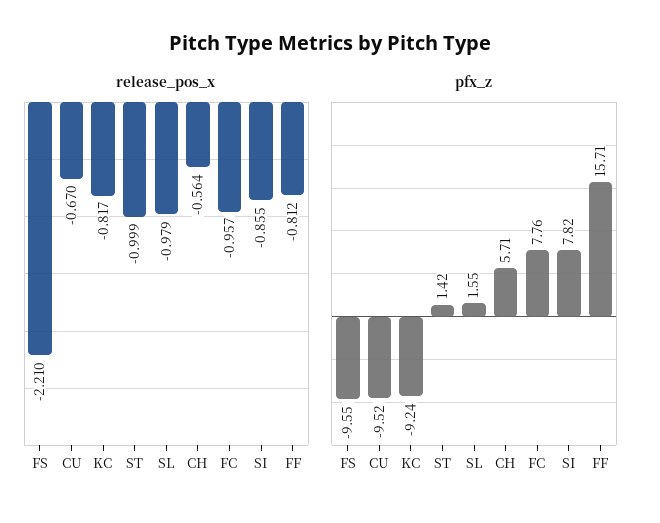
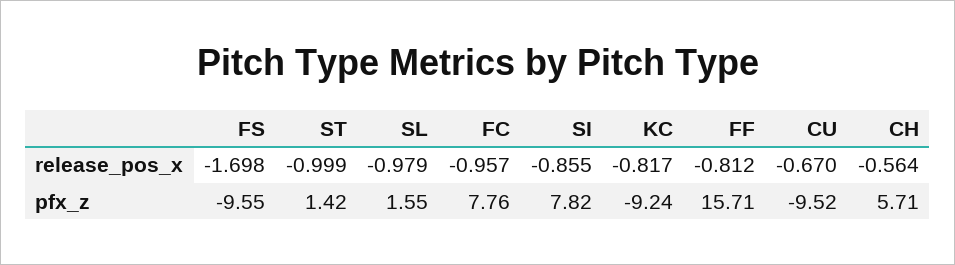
release_pos_x, FS: -2.21 -> -1.698

